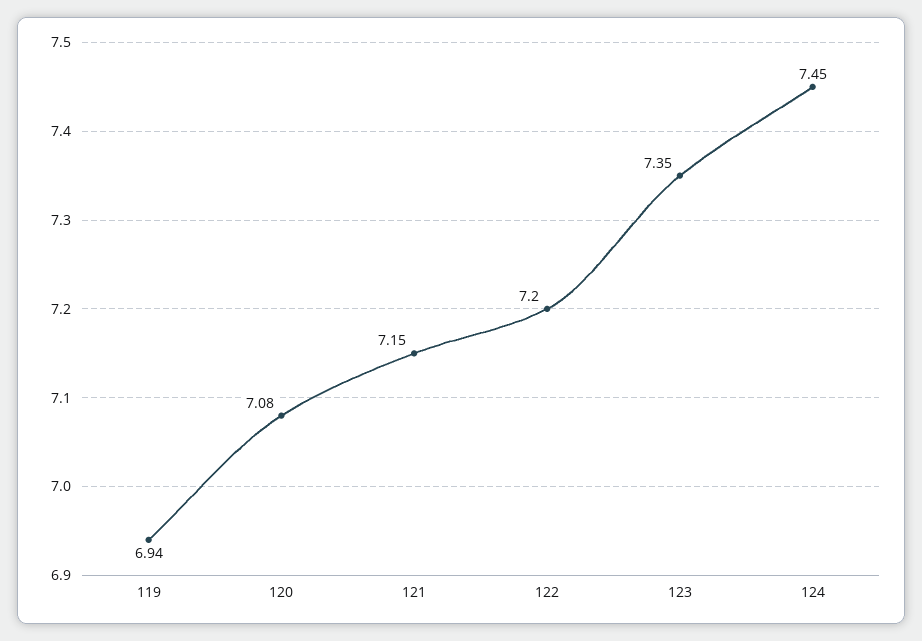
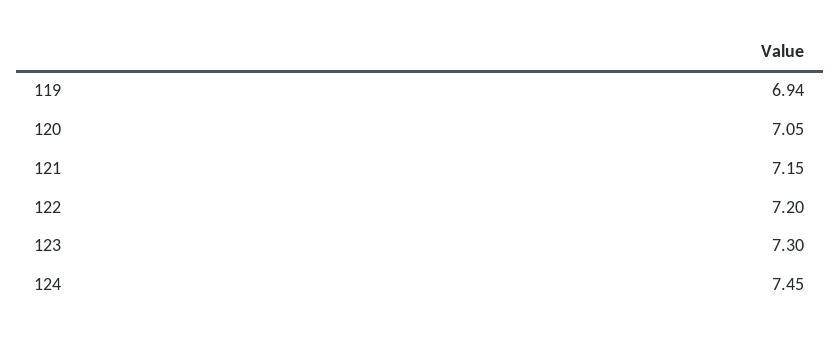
120: 7.08 -> 7.05
123: 7.35 -> 7.3

